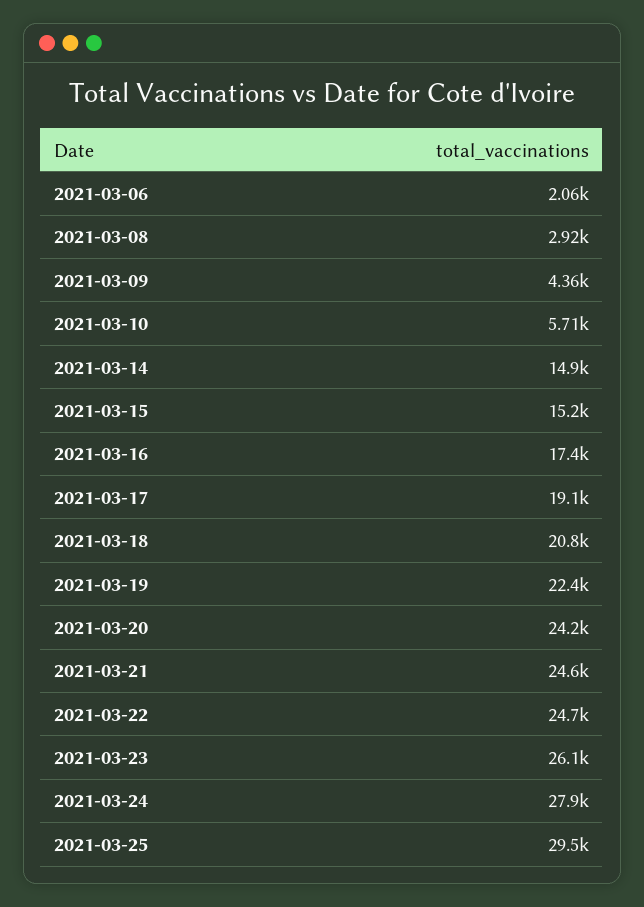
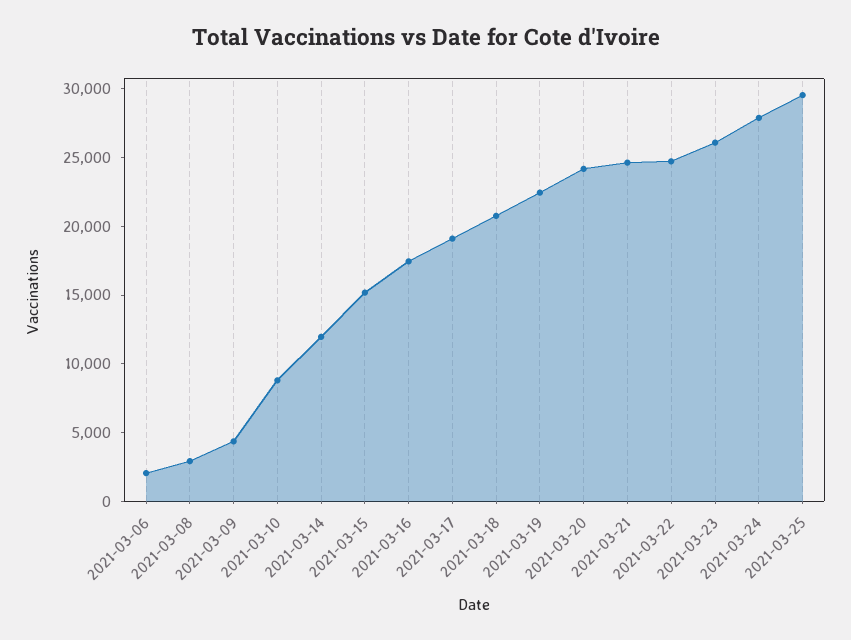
2021-03-10: 5710 -> 9000
2021-03-14: 14900 -> 12000

